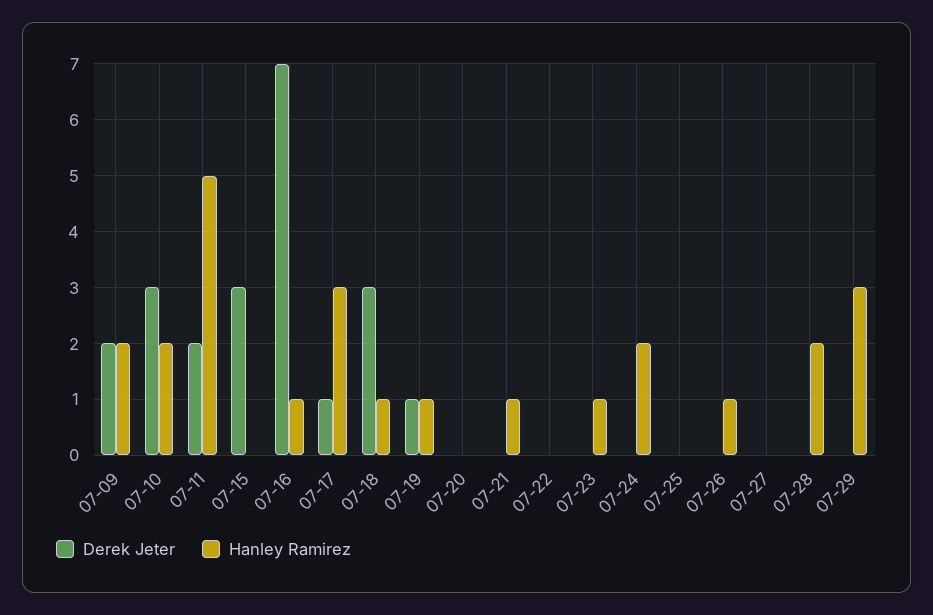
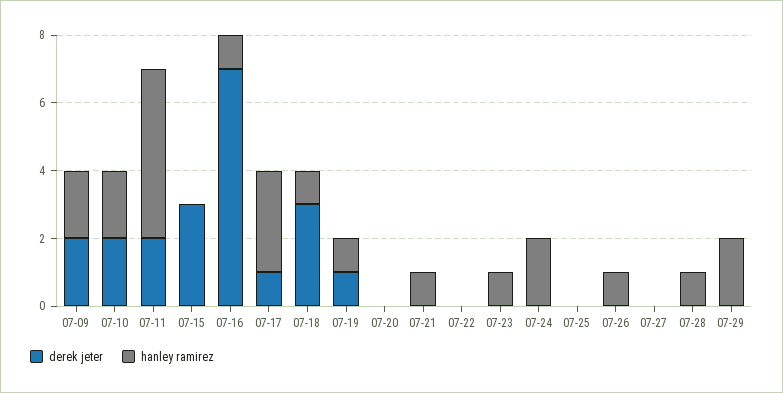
Derek Jeter, 07-10: 3 -> 2
Hanley Ramirez, 07-28: 2 -> 1
Hanley Ramirez, 07-29: 3 -> 2

